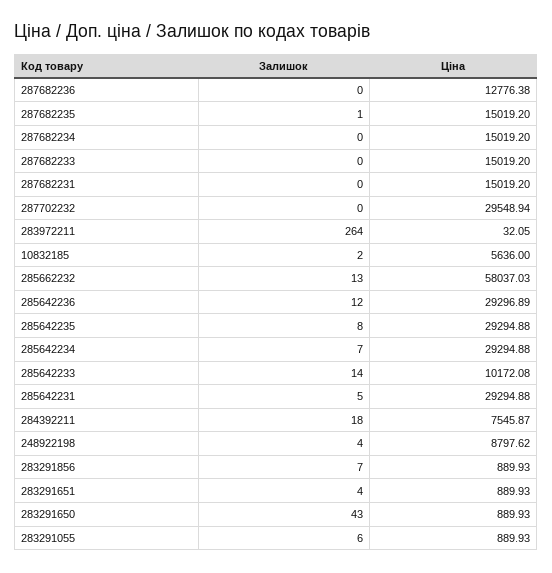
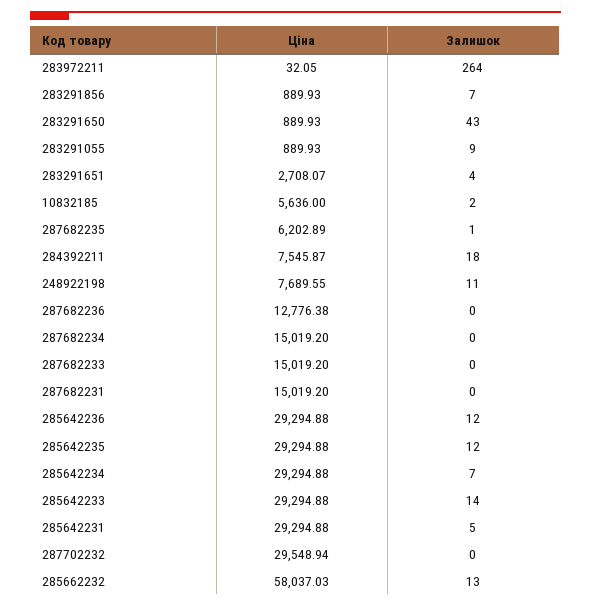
Ціна, 287682235: 15019.2 -> 6202.89
Ціна, 285642236: 29296.89 -> 29294.88
Залишок, 285642235: 8 -> 12
Ціна, 285642233: 10172.08 -> 29294.88
Залишок, 248922198: 4 -> 11
Ціна, 248922198: 8797.62 -> 7689.55
Ціна, 283291651: 889.93 -> 2708.07
Залишок, 283291055: 6 -> 9

